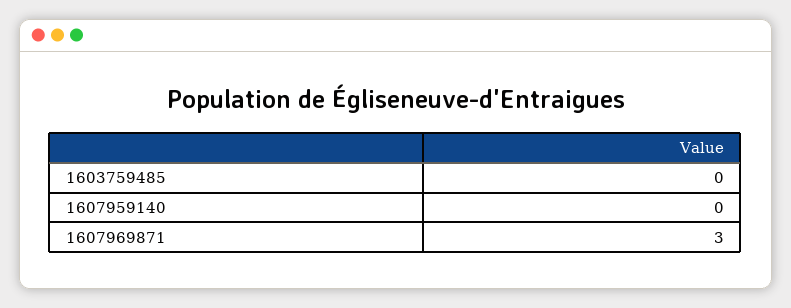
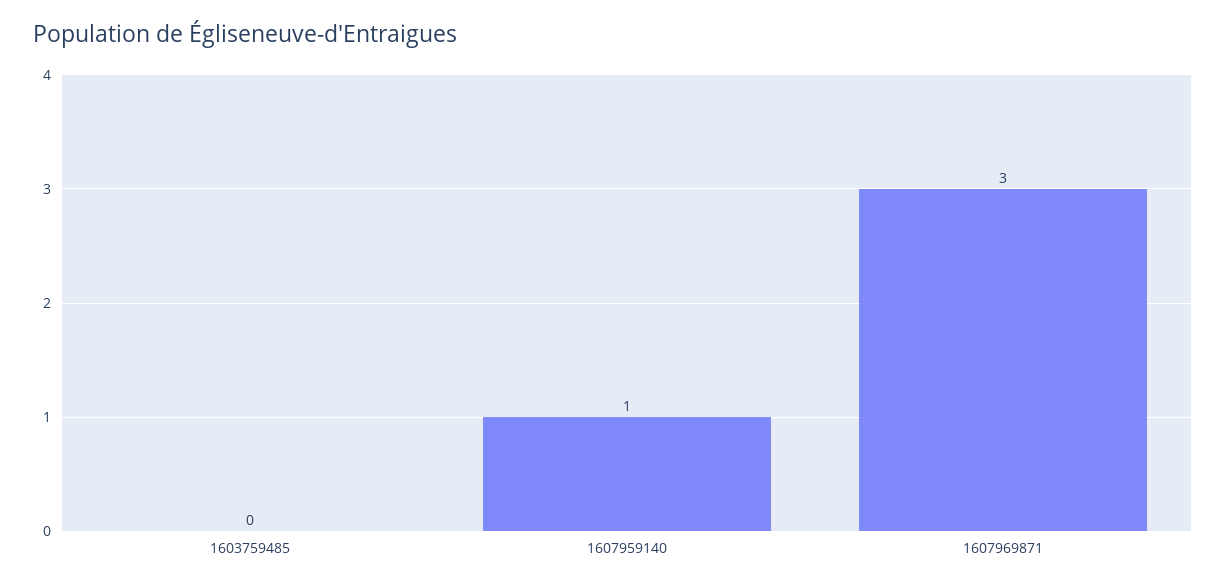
1607959140: 0 -> 1

